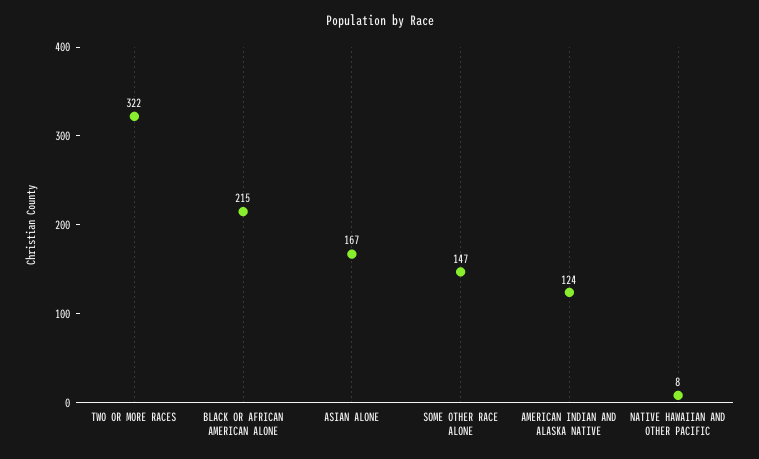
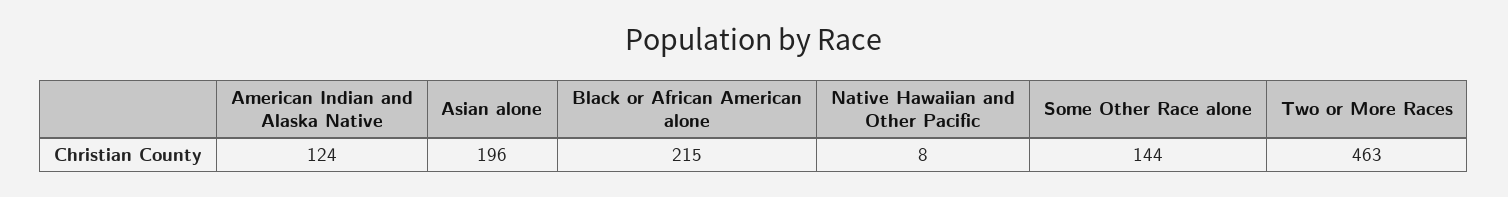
TWO OR MORE RACES: 322 -> 463
ASIAN ALONE: 167 -> 196
SOME OTHER RACE ALONE: 147 -> 144

